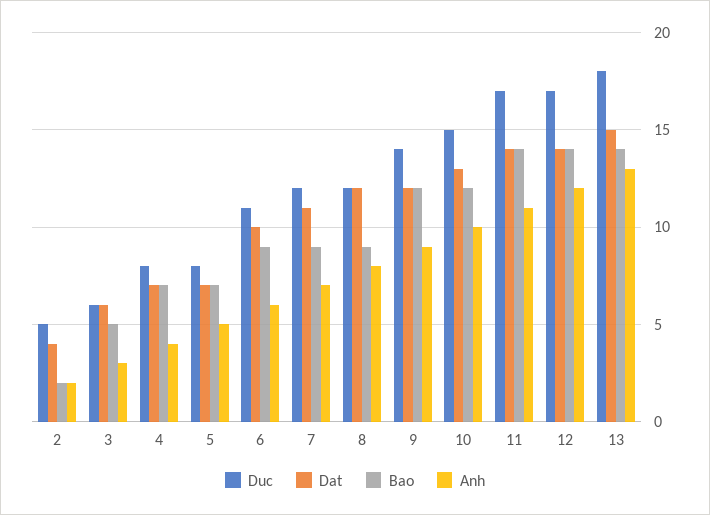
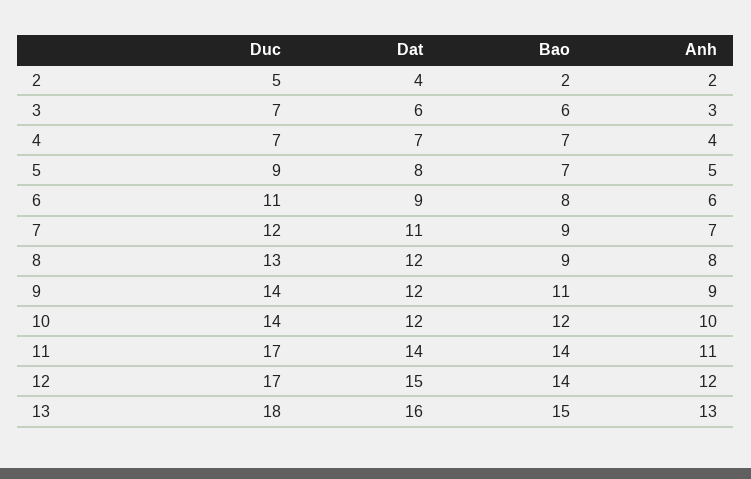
Duc, 3: 6 -> 7
Bao, 3: 5 -> 6
Duc, 4: 8 -> 7
Duc, 5: 8 -> 9
Dat, 5: 7 -> 8
Dat, 6: 10 -> 9
Bao, 6: 9 -> 8
Duc, 8: 12 -> 13
Bao, 9: 12 -> 11
Duc, 10: 15 -> 14
Dat, 10: 13 -> 12
Dat, 12: 14 -> 15
Dat, 13: 15 -> 16
Bao, 13: 14 -> 15

